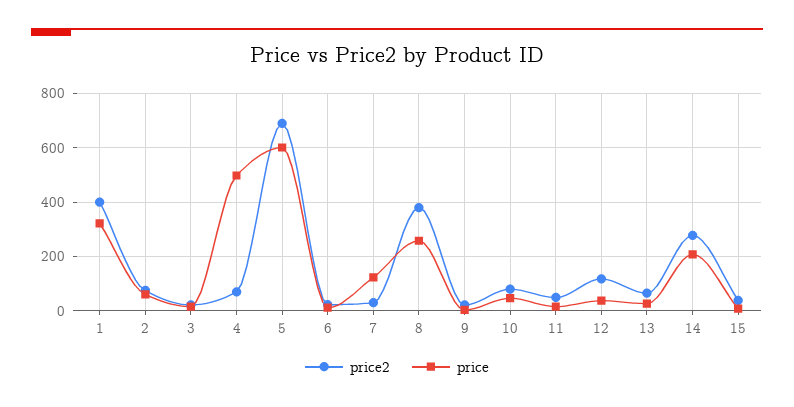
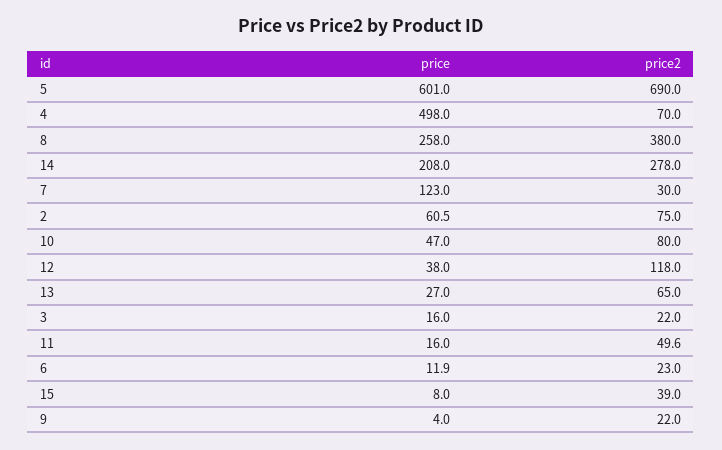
price2, 1: 400 -> none
price, 1: 325 -> none

